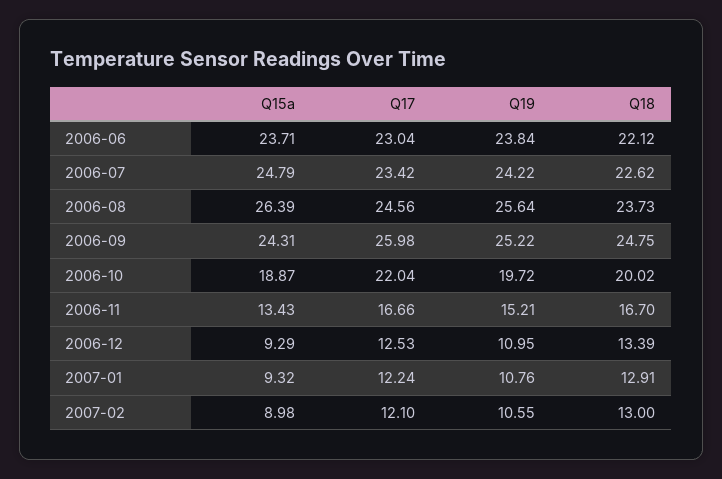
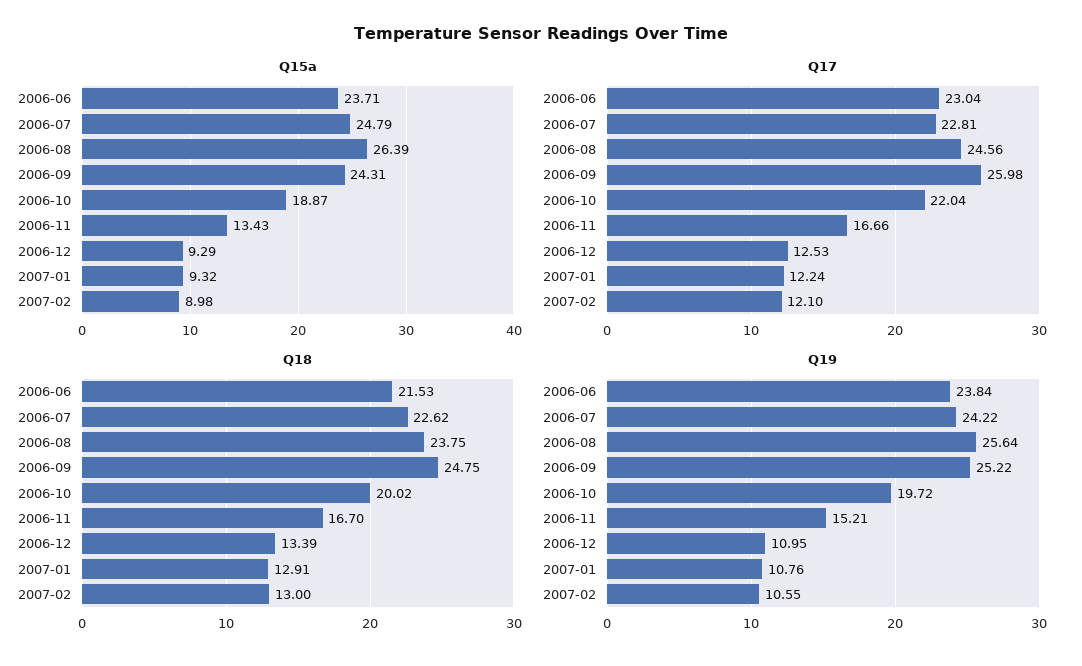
Q18, 2006-06: 22.12 -> 21.53
Q17, 2006-07: 23.42 -> 22.81
Q18, 2006-08: 23.73 -> 23.75

